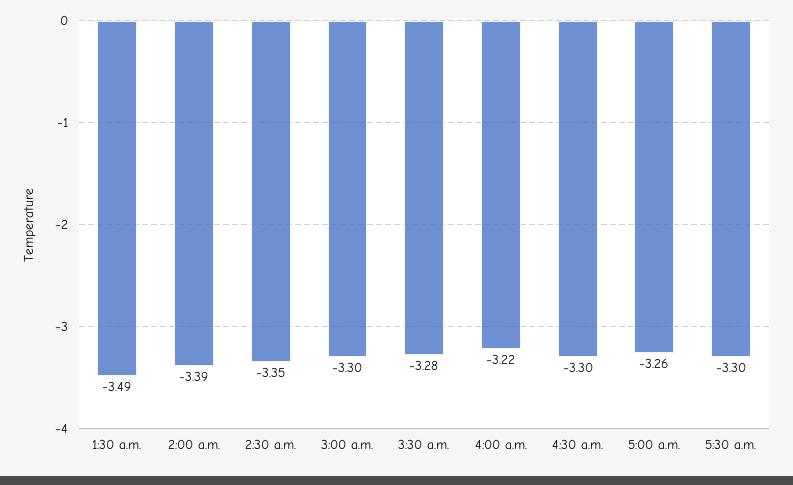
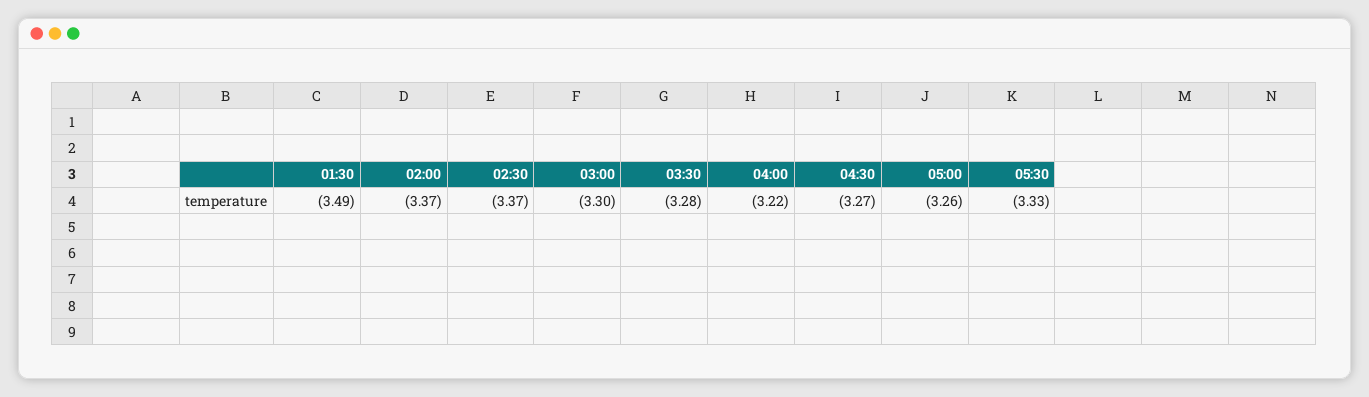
2:00 a.m.: -3.39 -> -3.37
2:30 a.m.: -3.35 -> -3.37
4:30 a.m.: -3.3 -> -3.27
5:30 a.m.: -3.3 -> -3.33

